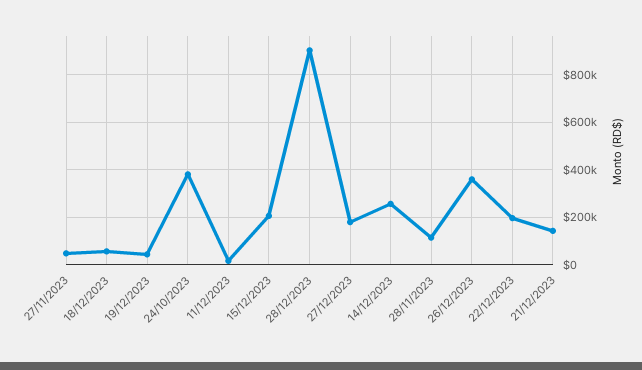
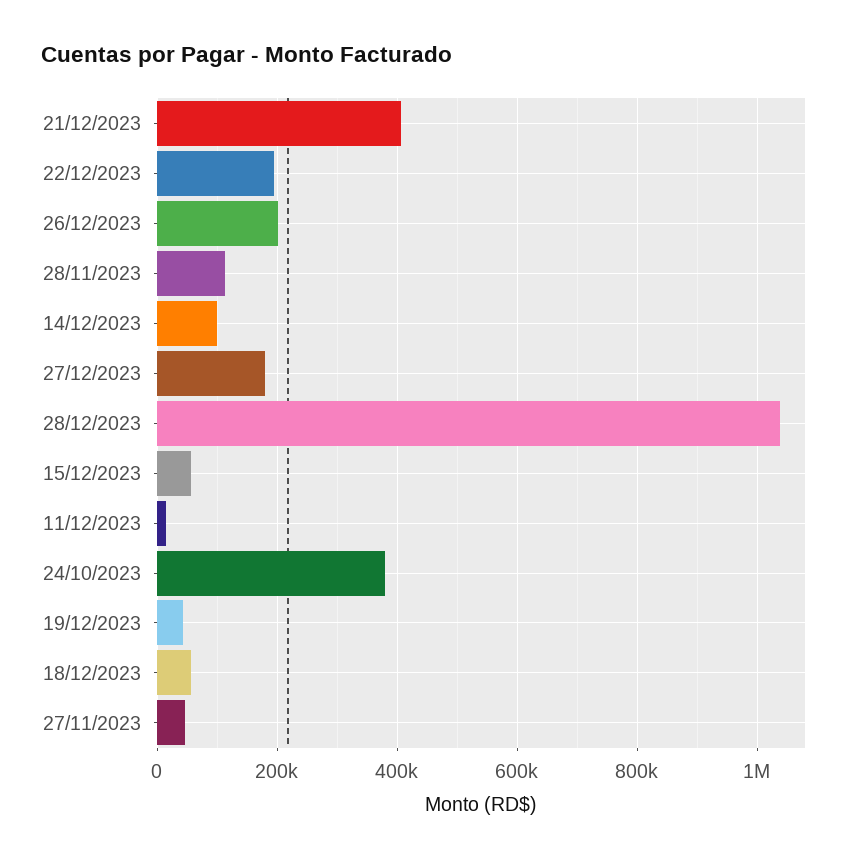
15/12/2023: 200000 -> 60000
28/12/2023: 900000 -> 1040000
14/12/2023: 250000 -> 100000
26/12/2023: 350000 -> 200000
21/12/2023: 150000 -> 400000

